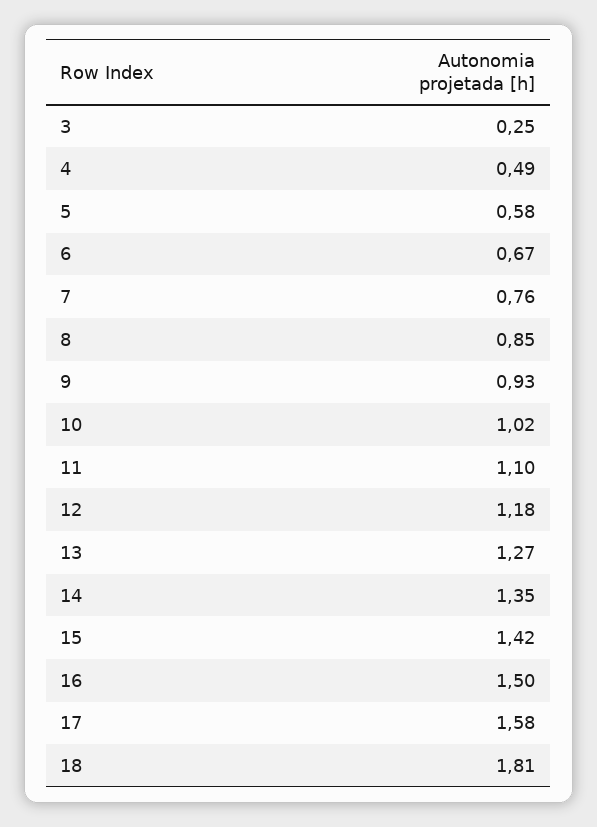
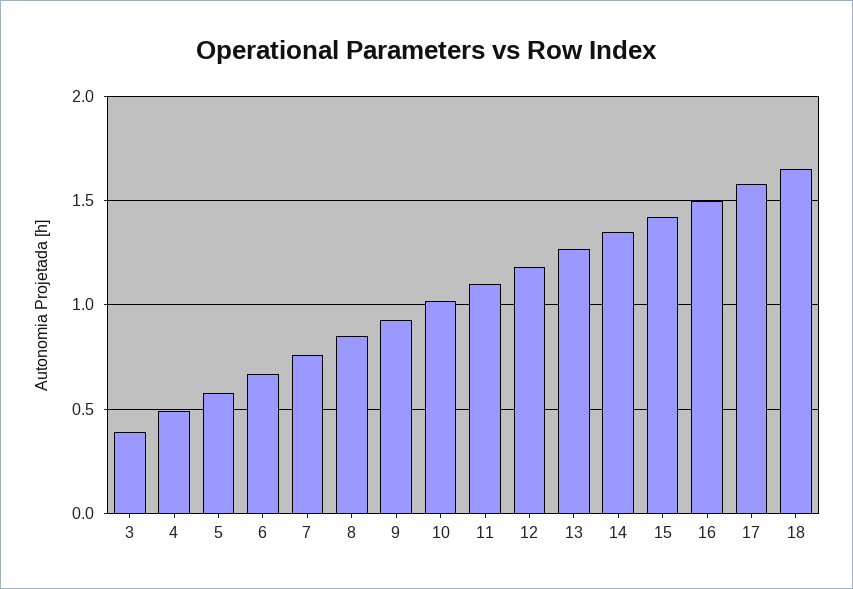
3: 0.25 -> 0.4
18: 1.81 -> 1.65

